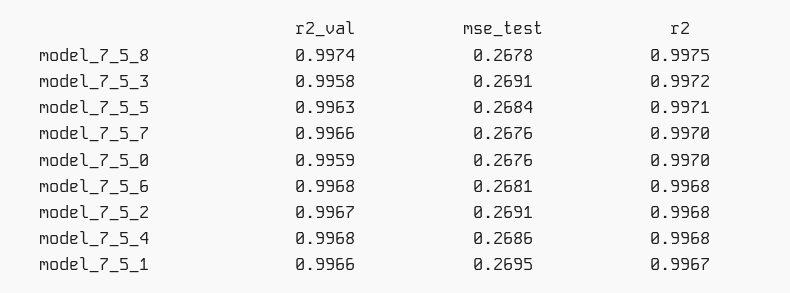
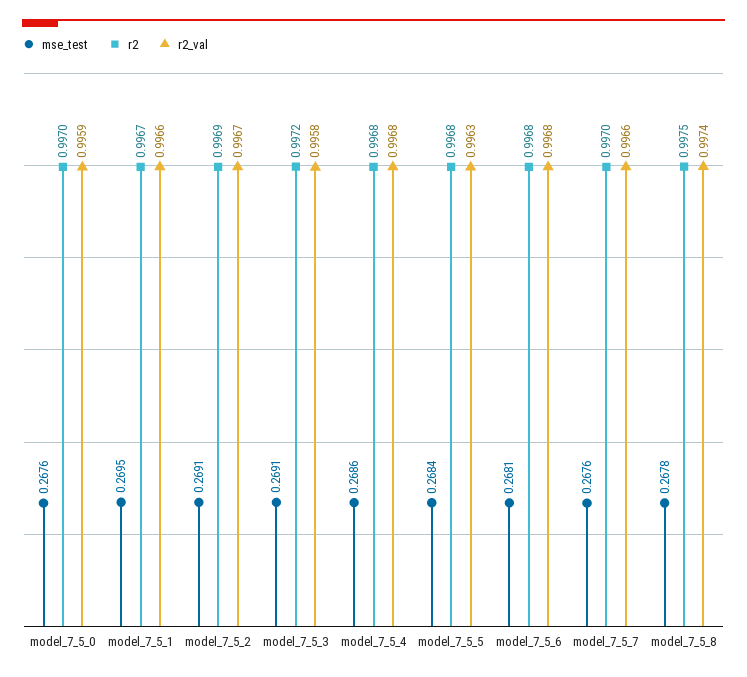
r2, model_7_5_5: 0.9971 -> 0.9968
r2, model_7_5_2: 0.9968 -> 0.9969

